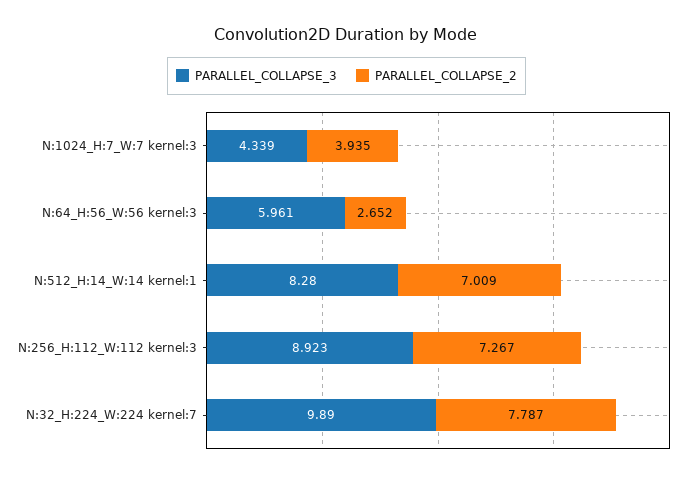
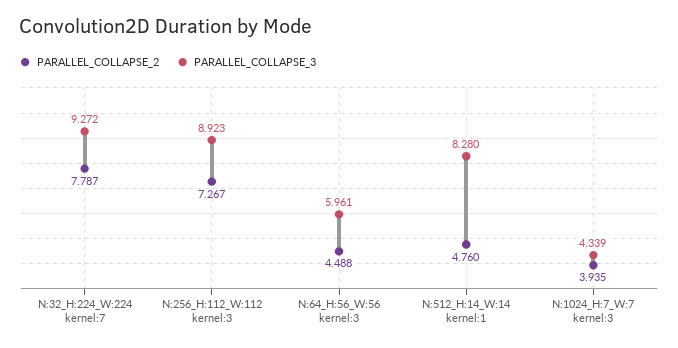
PARALLEL_COLLAPSE_2, N:64_H:56_W:56 kernel:3: 2.652 -> 4.488
PARALLEL_COLLAPSE_2, N:512_H:14_W:14 kernel:1: 7.009 -> 4.76
PARALLEL_COLLAPSE_3, N:32_H:224_W:224 kernel:7: 9.89 -> 9.272

